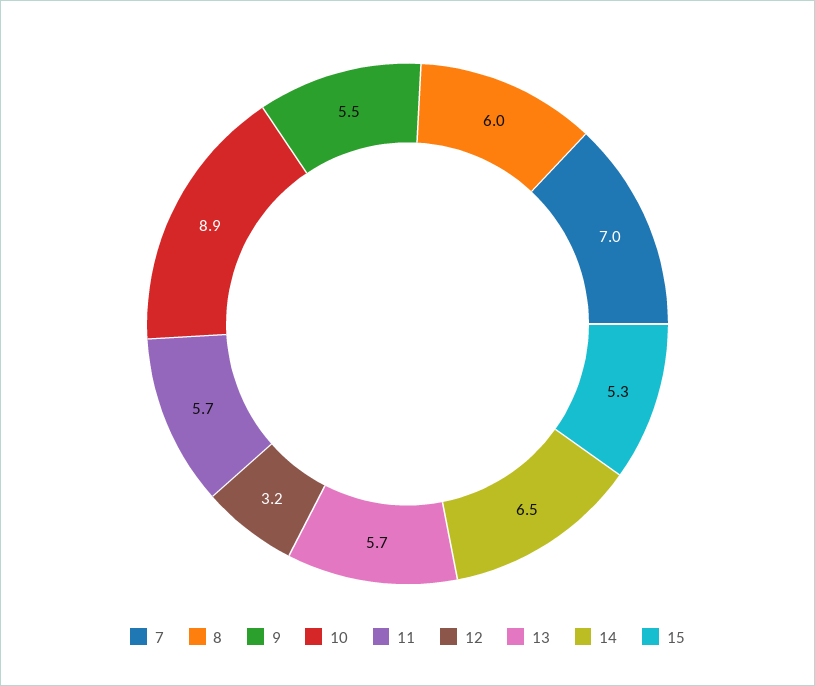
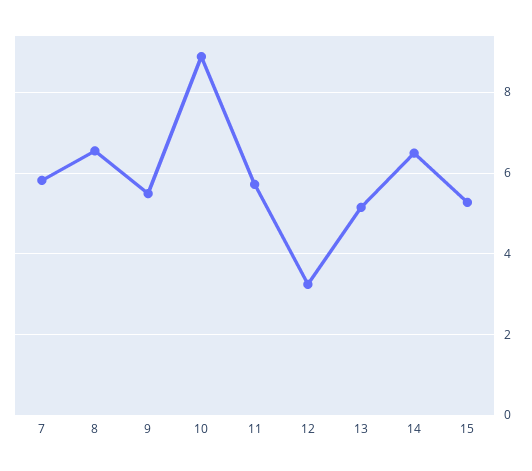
7: 7 -> 5.8
8: 6 -> 6.6
13: 5.7 -> 5.2

